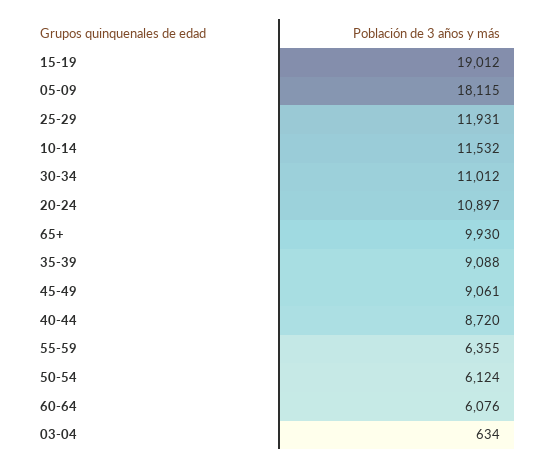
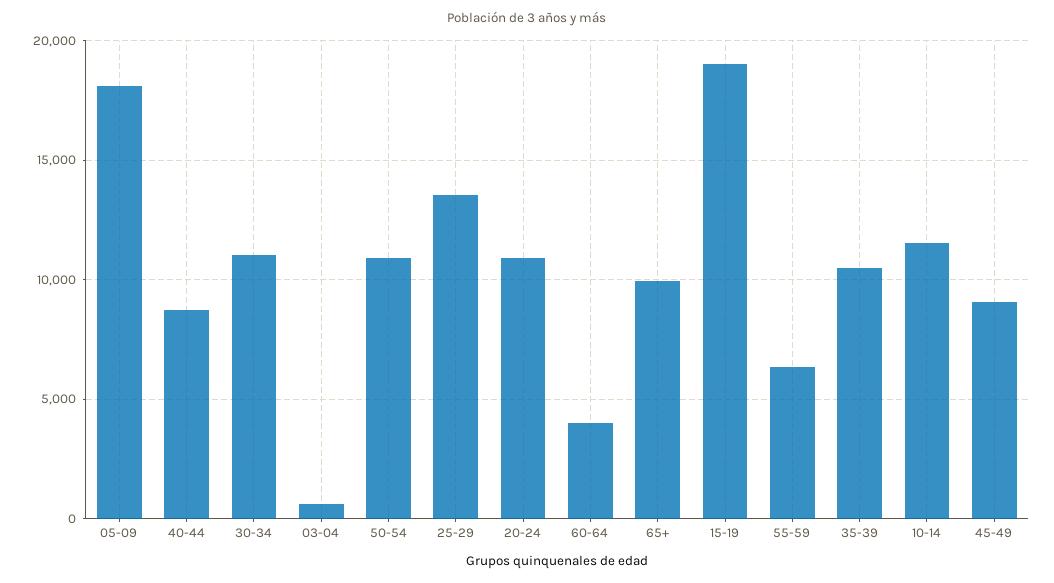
25-29: 11931 -> 13500
35-39: 9088 -> 10500
50-54: 6124 -> 11000
60-64: 6076 -> 4000

